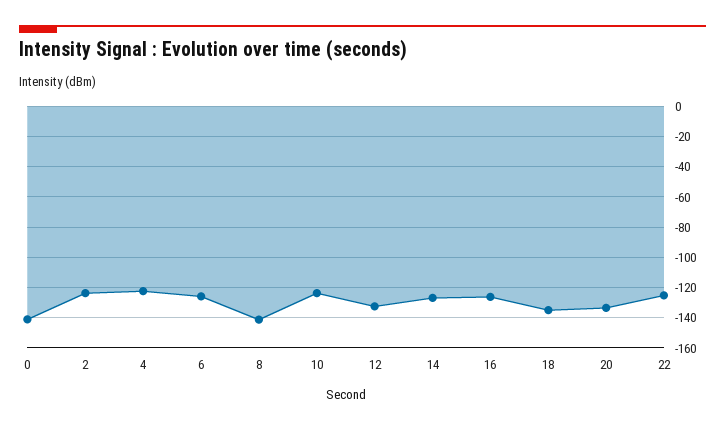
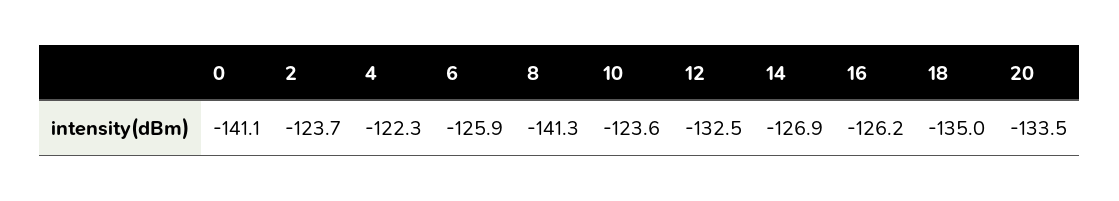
22: -125 -> none

